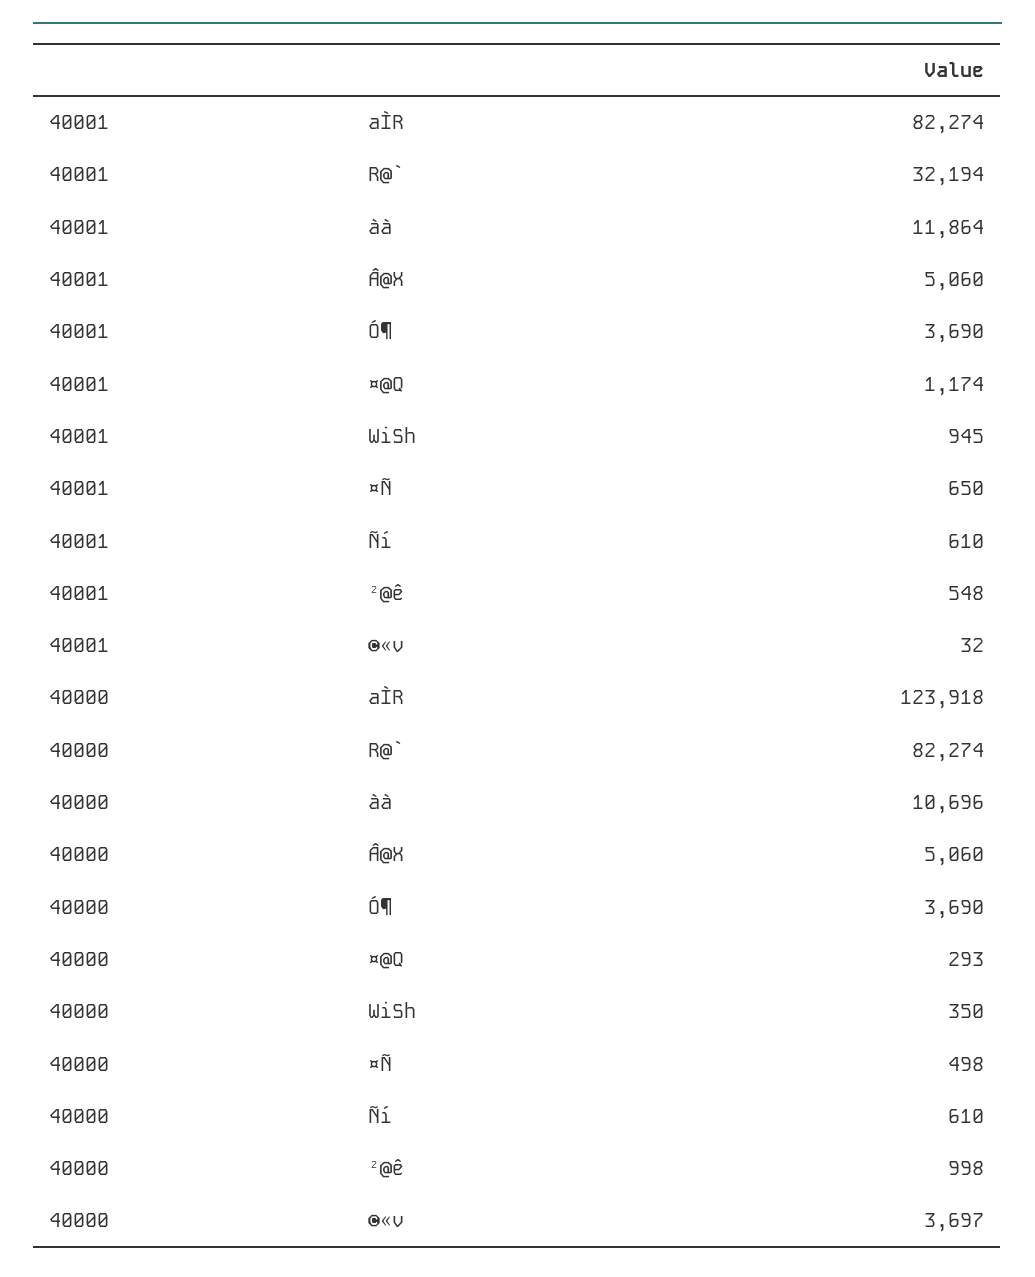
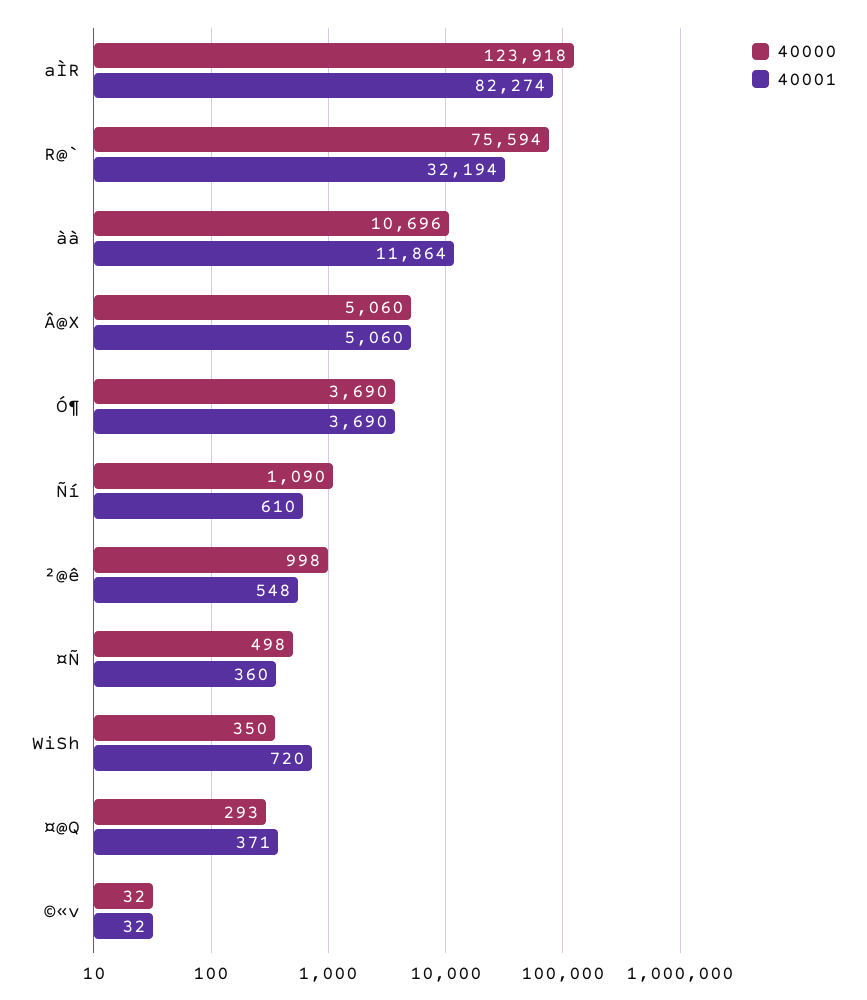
40001, ¤@Q: 1174 -> 371
40001, WiSh: 945 -> 720
40001, ¤Ñ: 650 -> 360
40000, R@`: 82274 -> 75594
40000, Ñí: 610 -> 1090
40000, ©«v: 3697 -> 32

